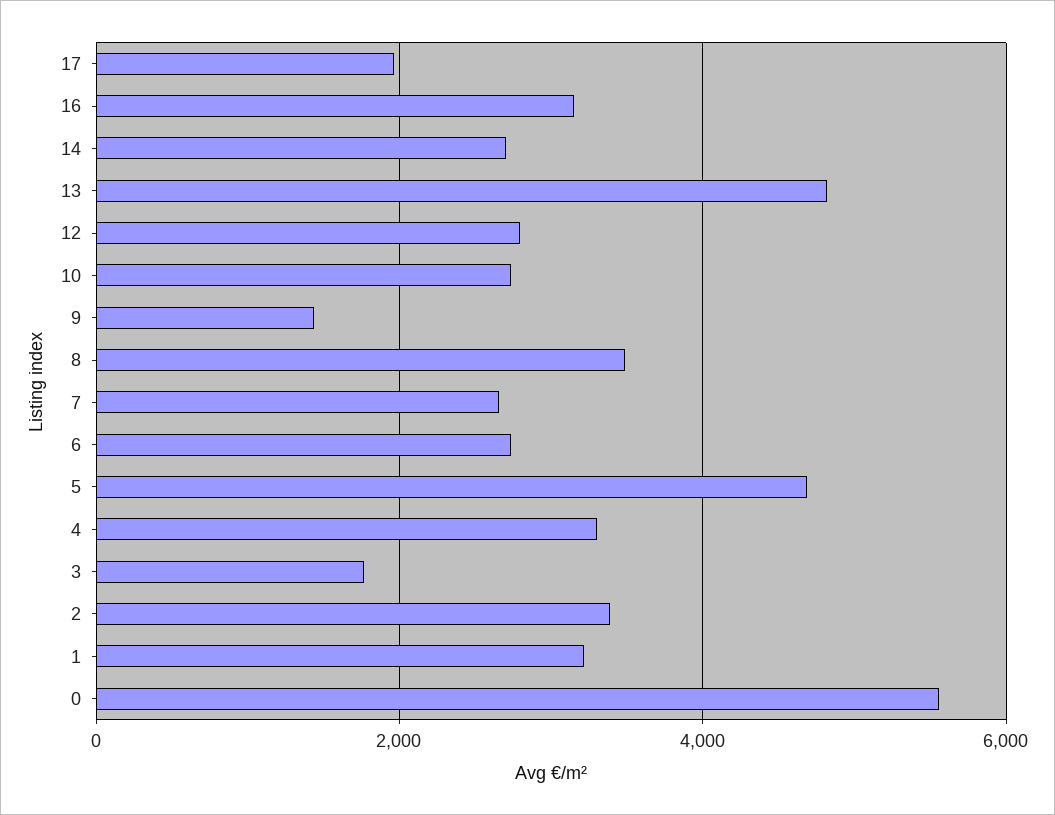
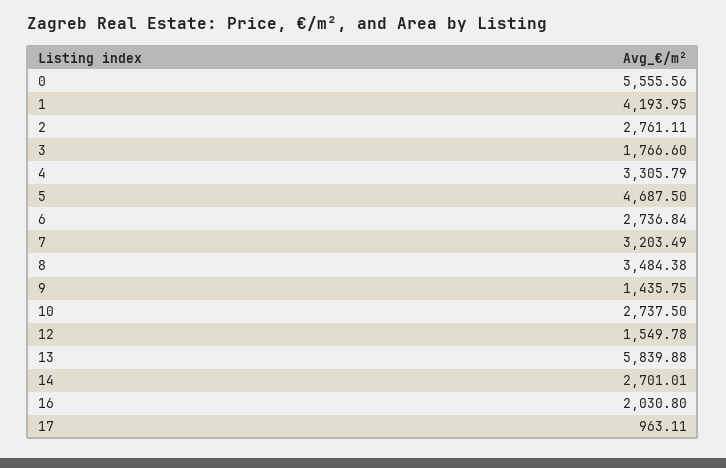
17: 2000 -> 963.11
16: 3200 -> 2030.8
13: 4800 -> 5839.88
12: 2800 -> 1549.78
7: 2600 -> 3203.49
2: 3400 -> 2761.11
1: 3200 -> 4193.95

